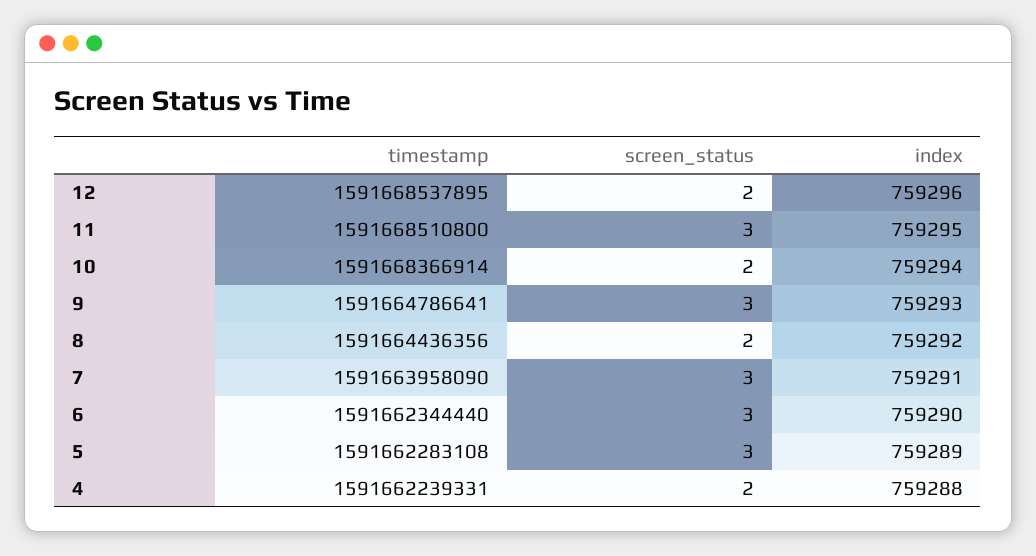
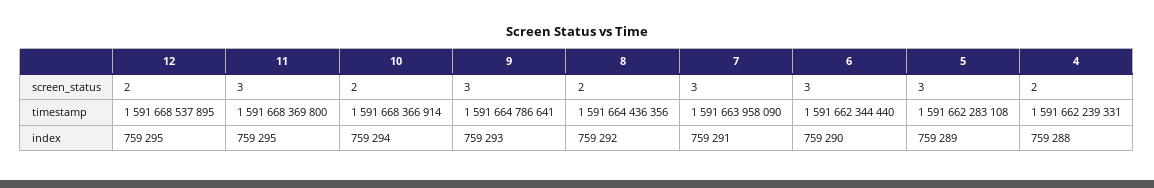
index, 12: 759296 -> 759295
timestamp, 11: 1591668510800 -> 1591668369800

